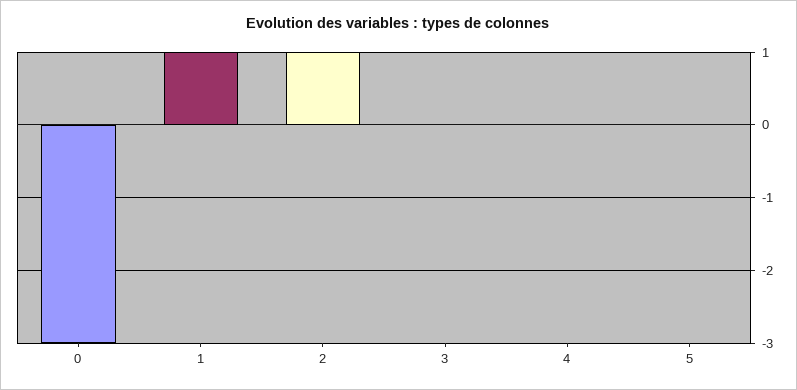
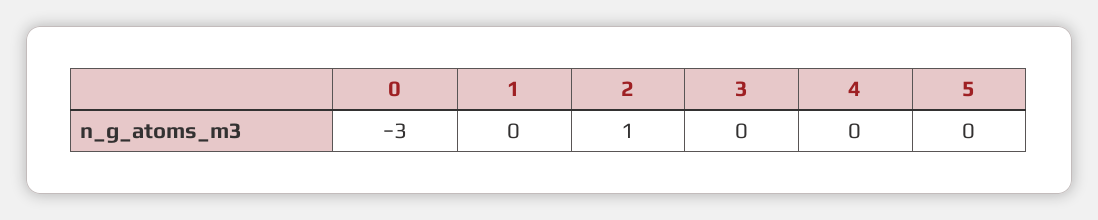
1: 1 -> 0

